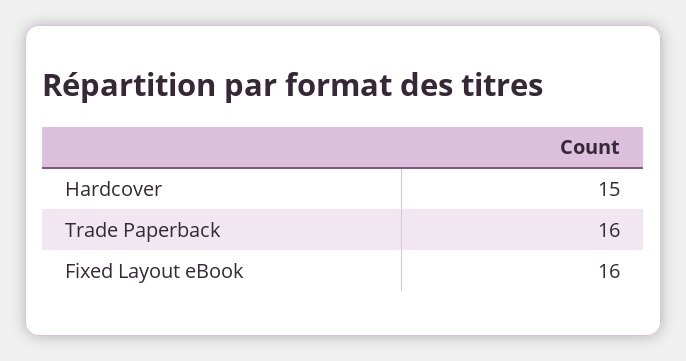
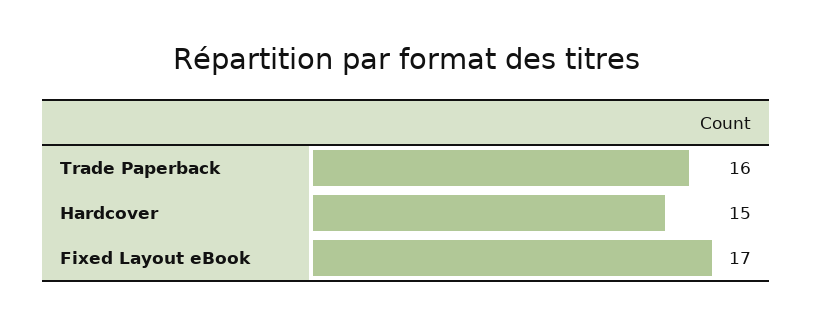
Fixed Layout eBook: 16 -> 17

